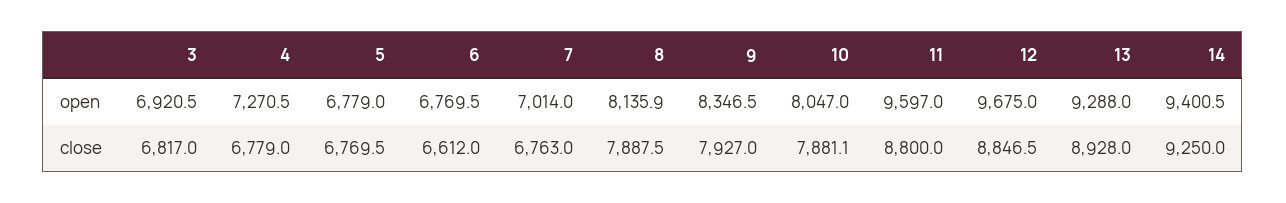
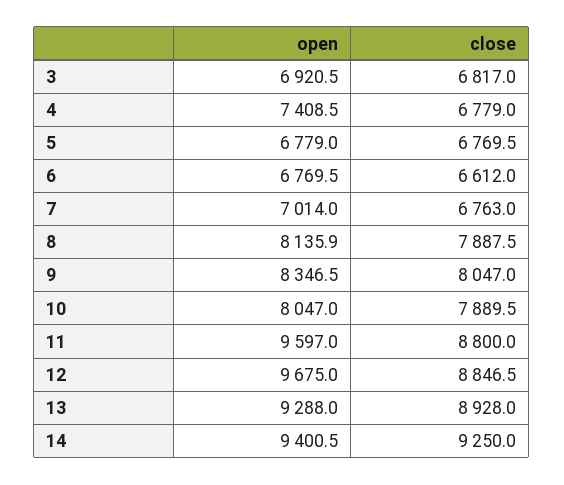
4, open: 7270.5 -> 7408.5
9, close: 7927 -> 8047
10, close: 7881.1 -> 7889.5

